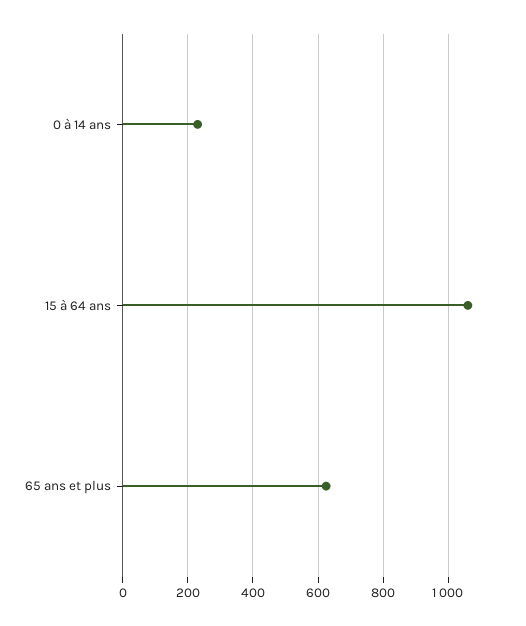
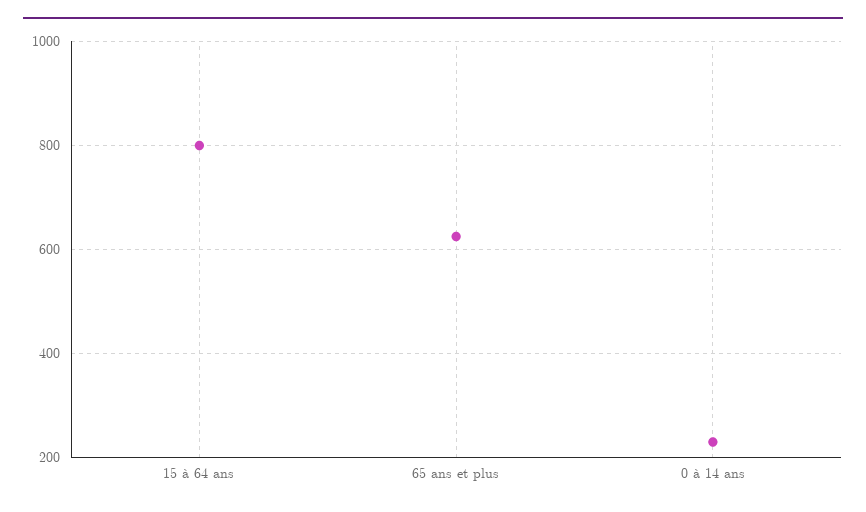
15 à 64 ans: 1060 -> 800

